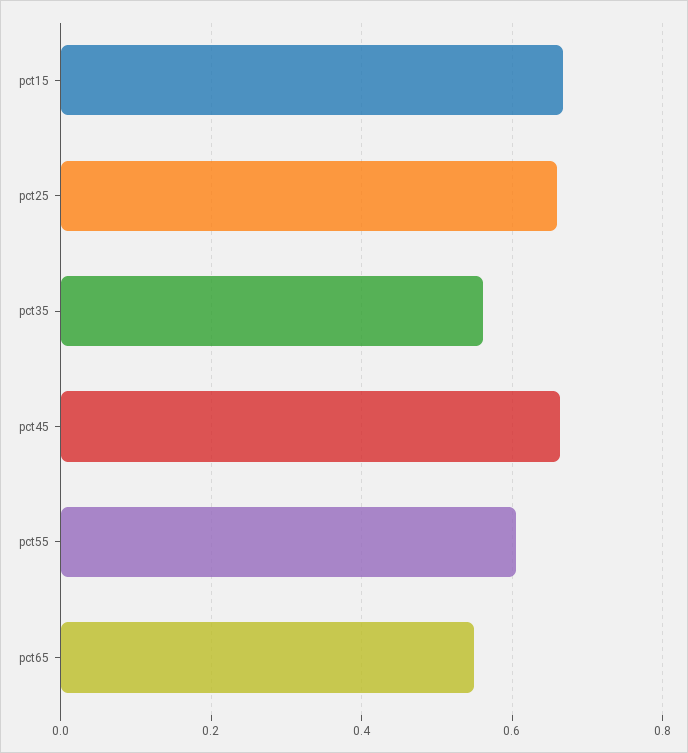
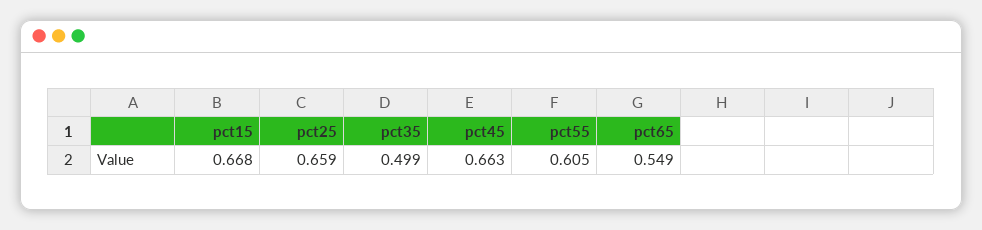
pct35: 0.56 -> 0.499

